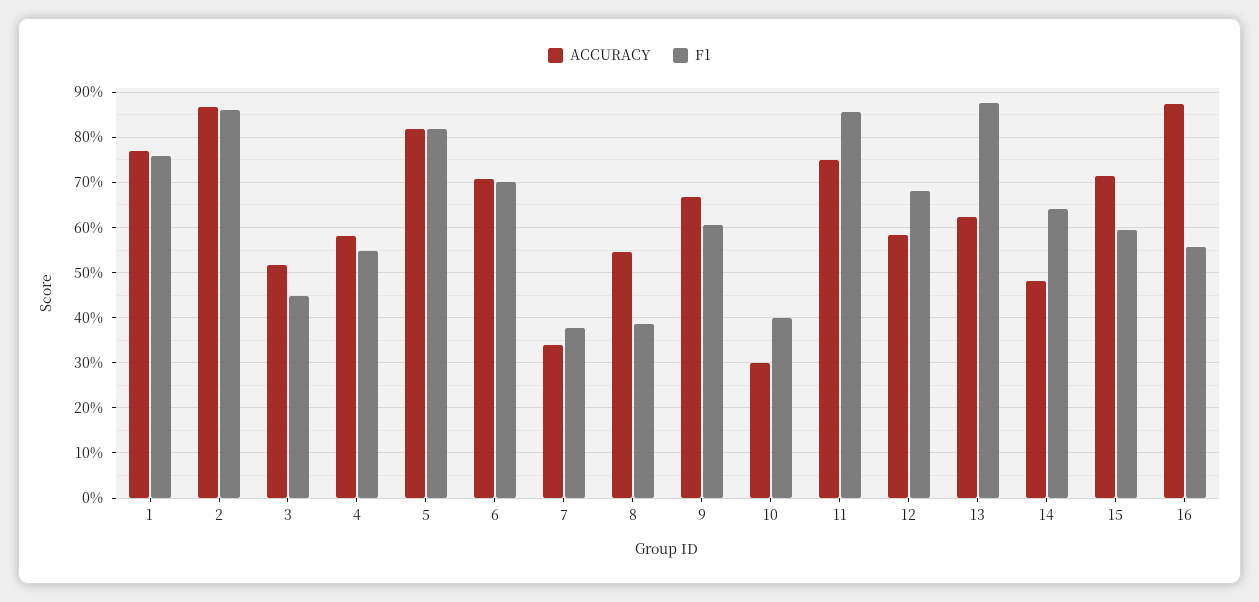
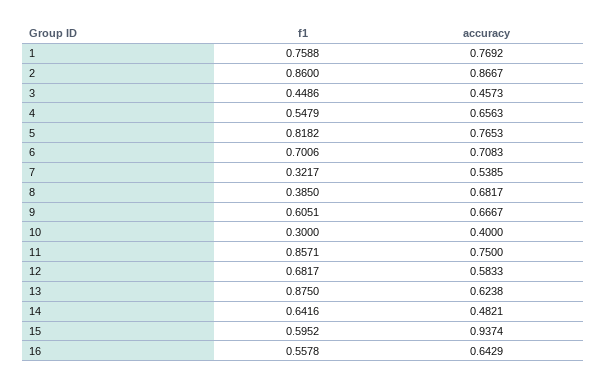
ACCURACY, 3: 0.52 -> 0.4573
ACCURACY, 4: 0.58 -> 0.6563
ACCURACY, 5: 0.82 -> 0.7653
ACCURACY, 7: 0.34 -> 0.5385
F1, 7: 0.38 -> 0.3217
ACCURACY, 8: 0.54 -> 0.6817
ACCURACY, 10: 0.3 -> 0.4
F1, 10: 0.4 -> 0.3
ACCURACY, 15: 0.72 -> 0.9374
ACCURACY, 16: 0.88 -> 0.6429

